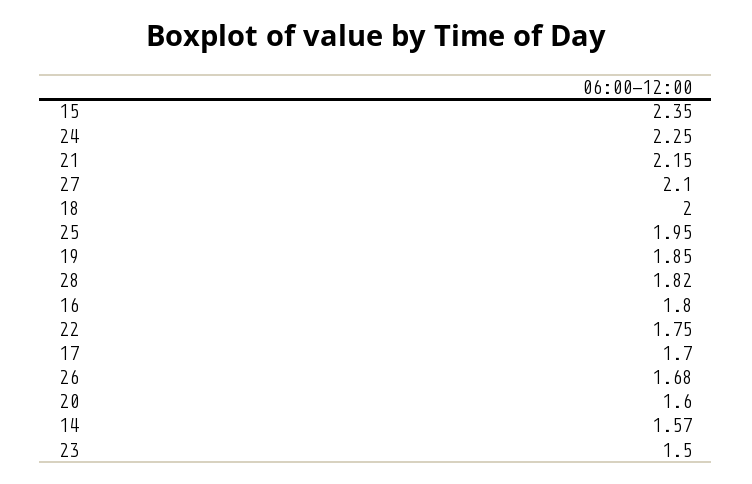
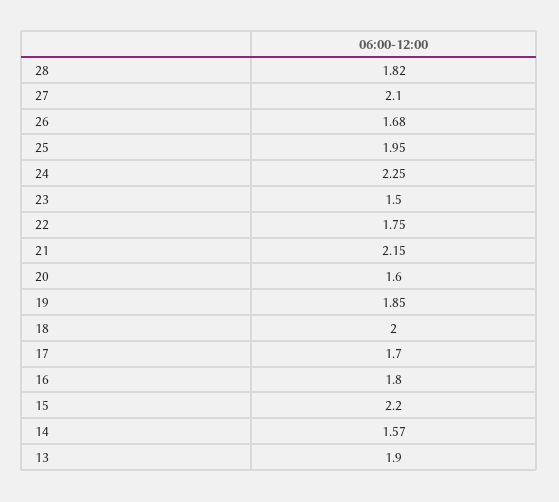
15: 2.35 -> 2.2
13: none -> 1.9

